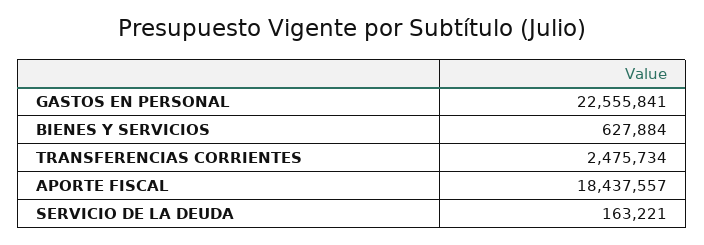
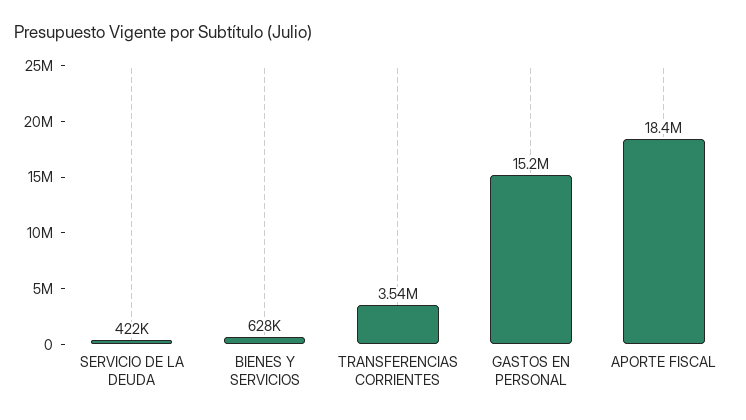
GASTOS EN PERSONAL: 22555841 -> 15200000
TRANSFERENCIAS CORRIENTES: 2475734 -> 3540000
SERVICIO DE LA DEUDA: 163221 -> 422000

